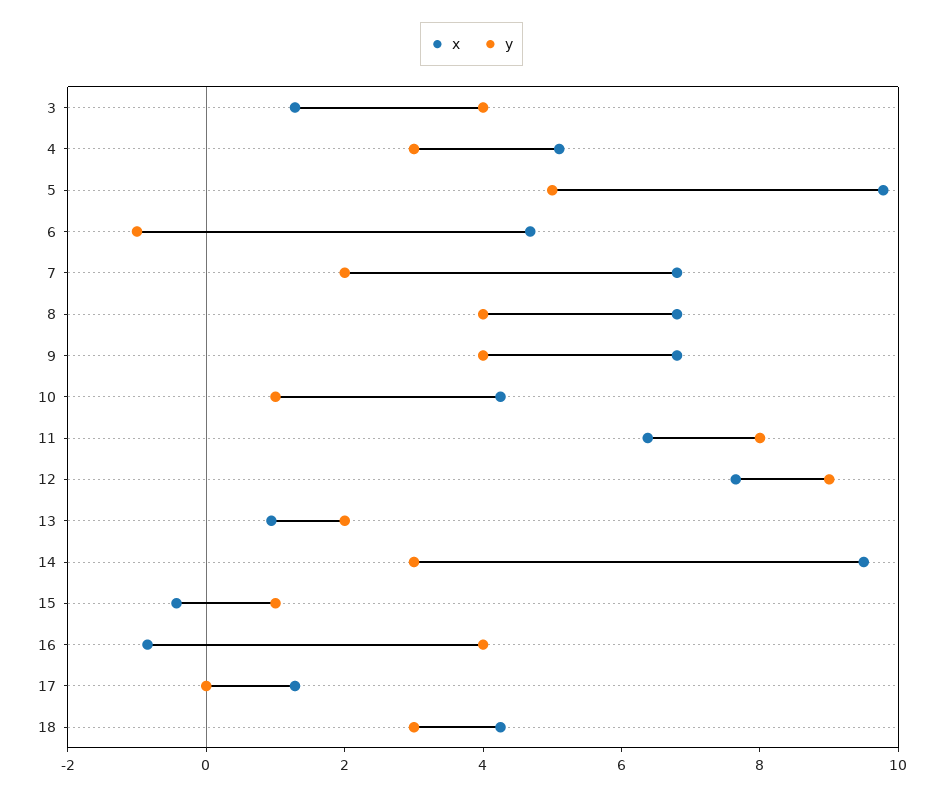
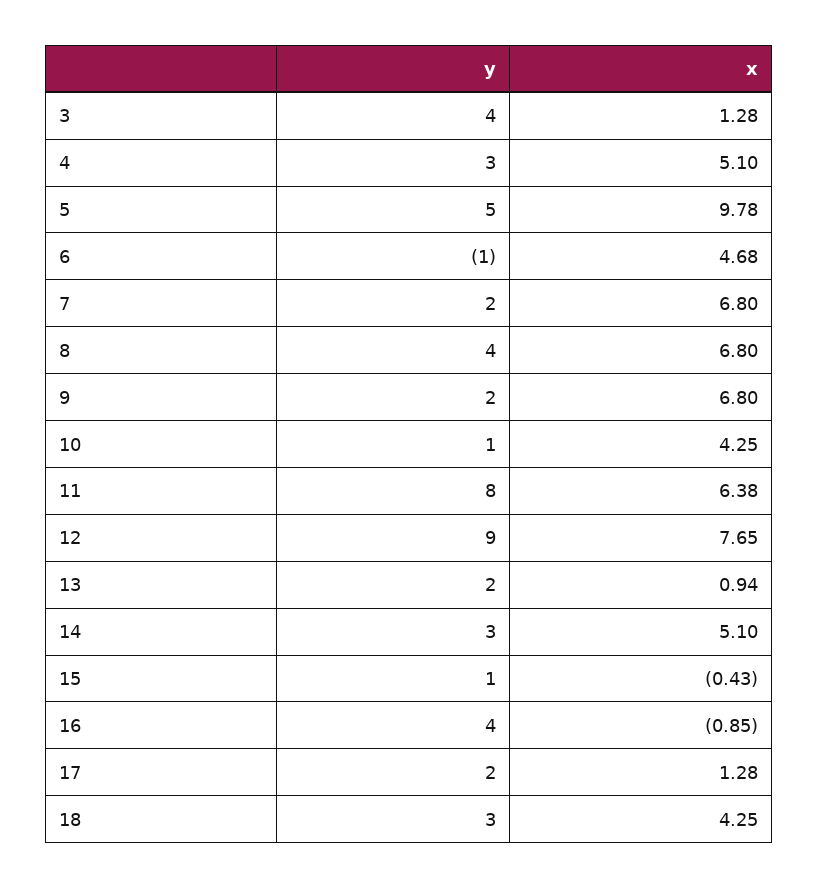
y, 9: 4 -> 2
x, 14: 9.5 -> 5.1
y, 17: 0 -> 2

